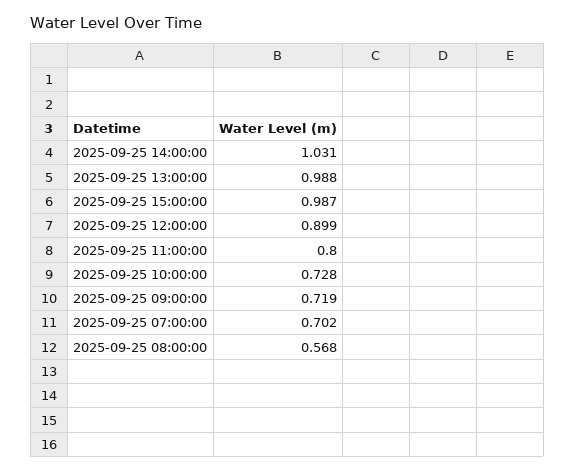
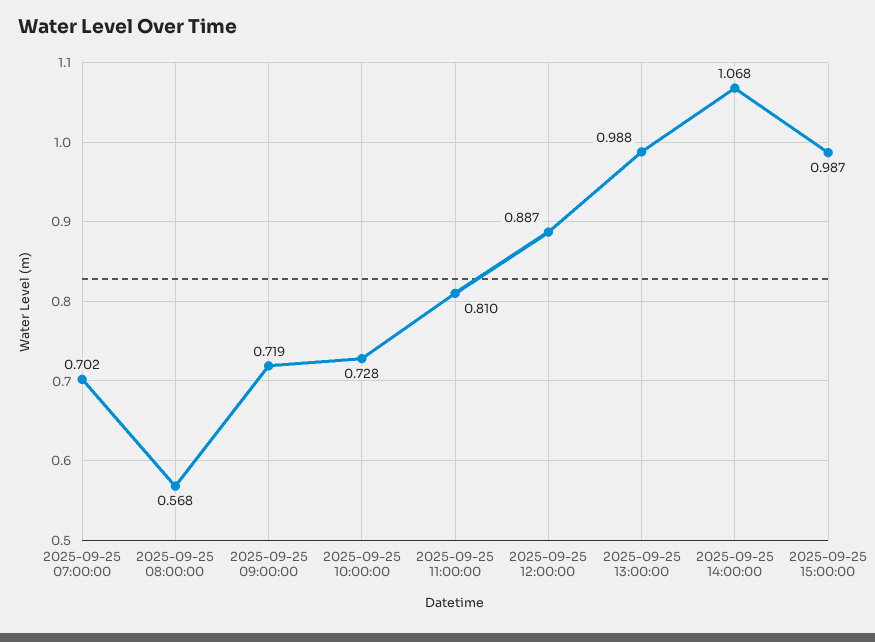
2025-09-25 14:00:00: 1.031 -> 1.068
2025-09-25 12:00:00: 0.899 -> 0.887
2025-09-25 11:00:00: 0.8 -> 0.81

